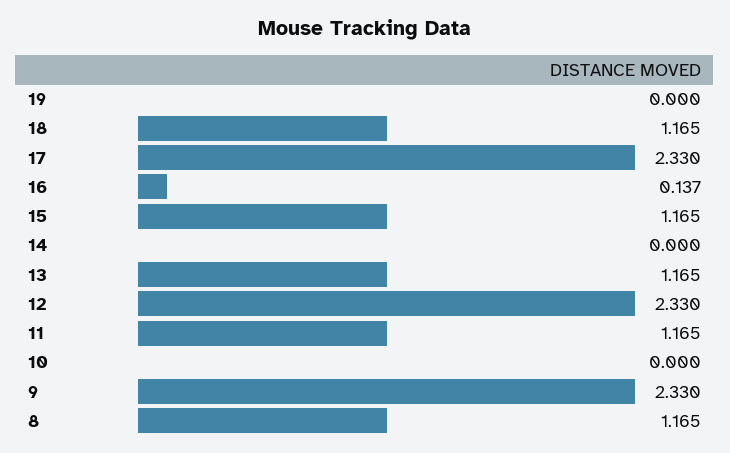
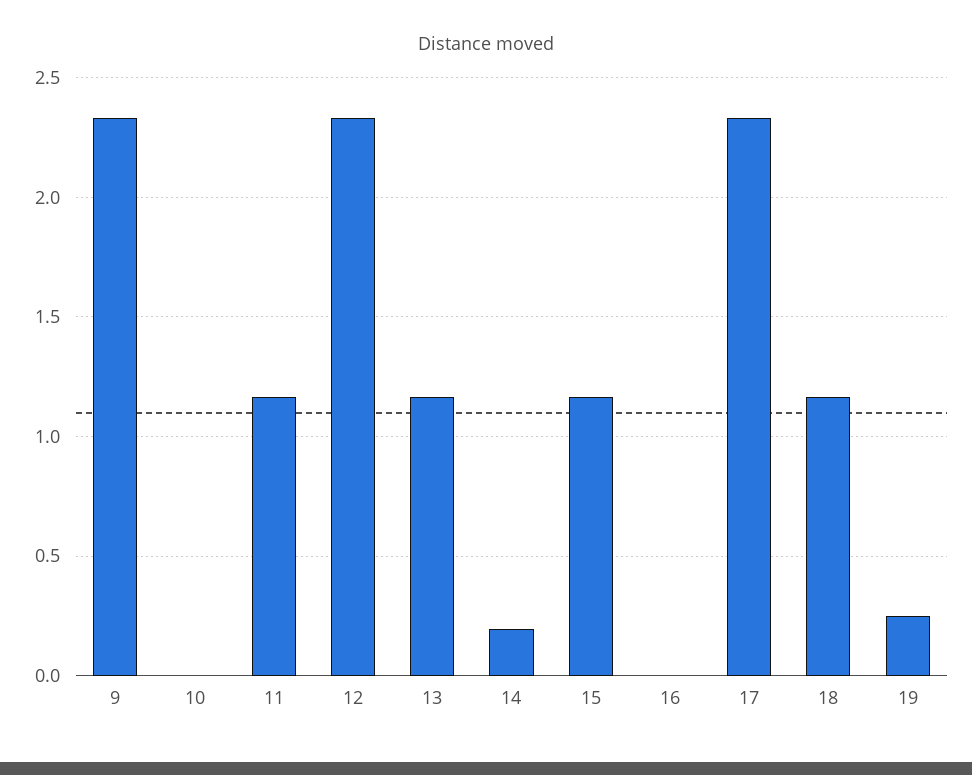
19: 0 -> 0.25
16: 0.137 -> 0
14: 0 -> 0.2
8: 1.165 -> none

